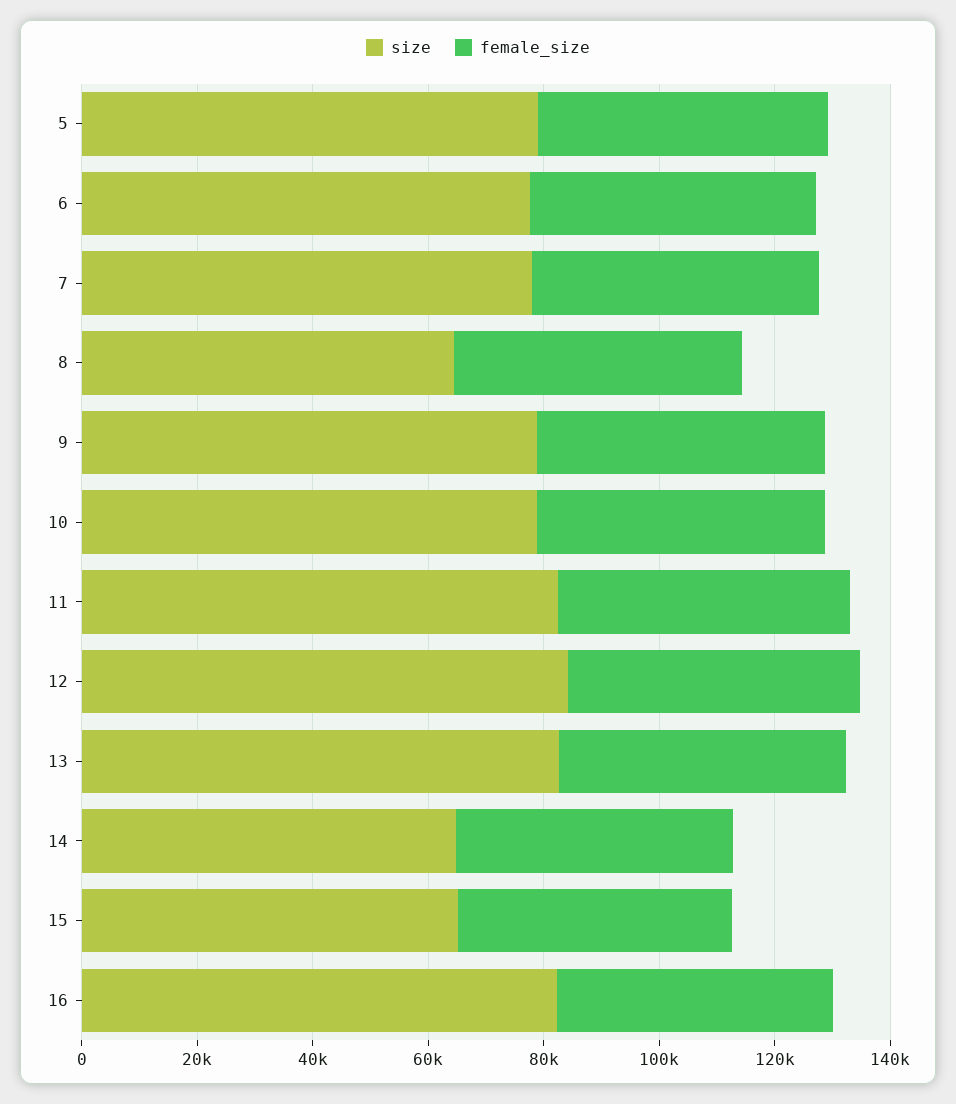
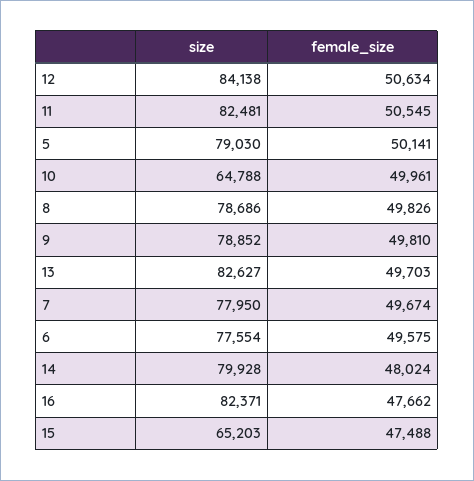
size, 8: 65000 -> 78686
size, 10: 80000 -> 64788
size, 14: 65000 -> 79928

